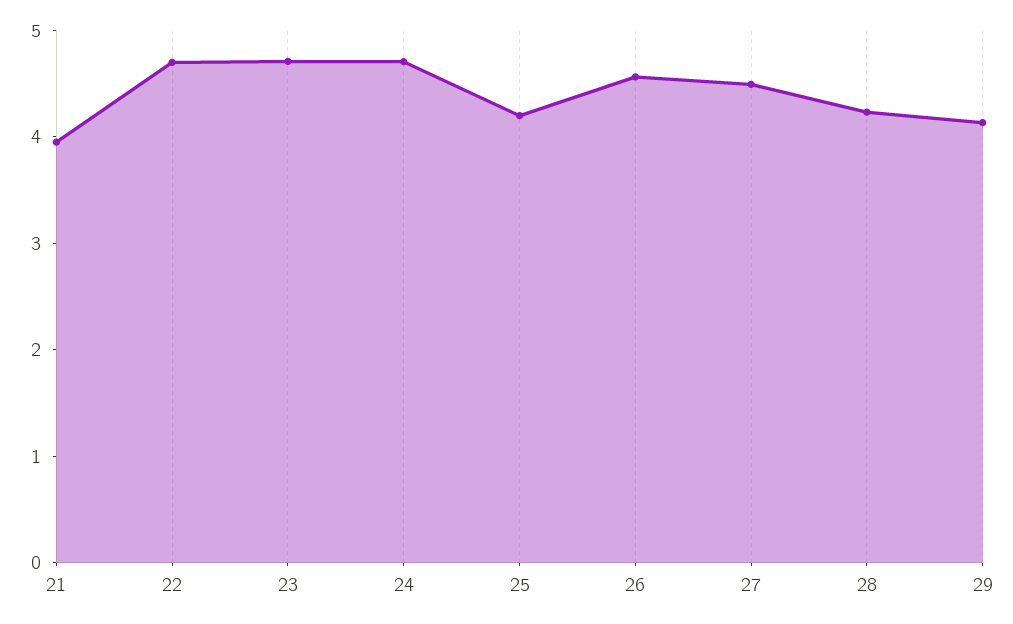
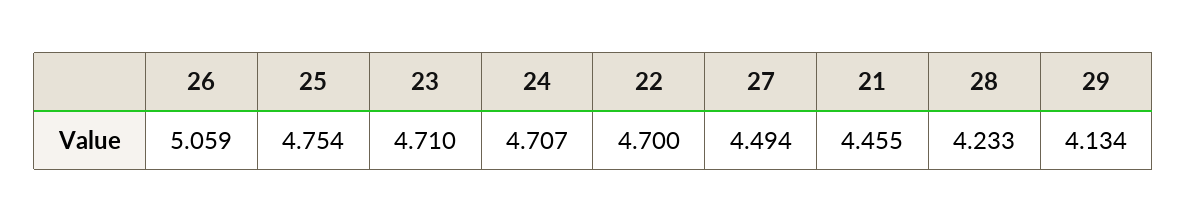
21: 4 -> 4.455
25: 4.2 -> 4.754
26: 4.6 -> 5.059

